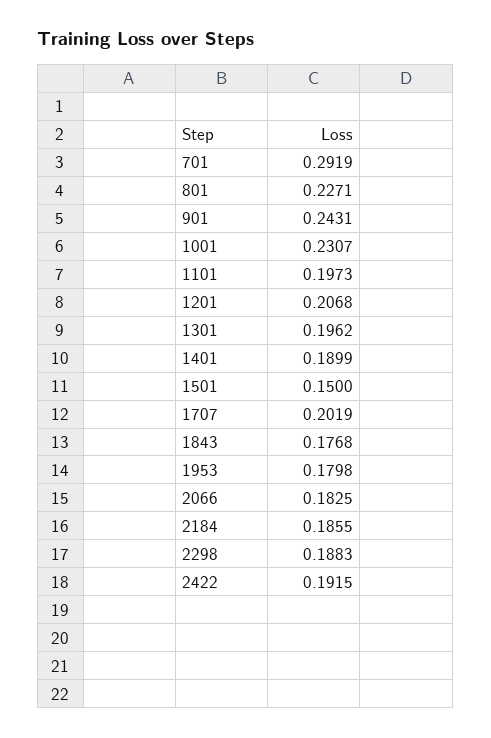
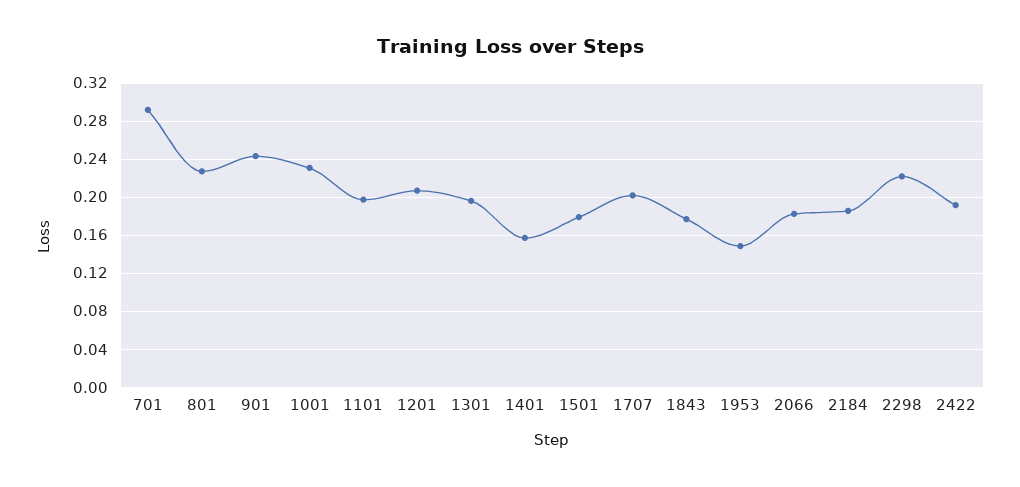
1401: 0.1899 -> 0.16
1501: 0.15 -> 0.18
1953: 0.1798 -> 0.15
2298: 0.1883 -> 0.22

